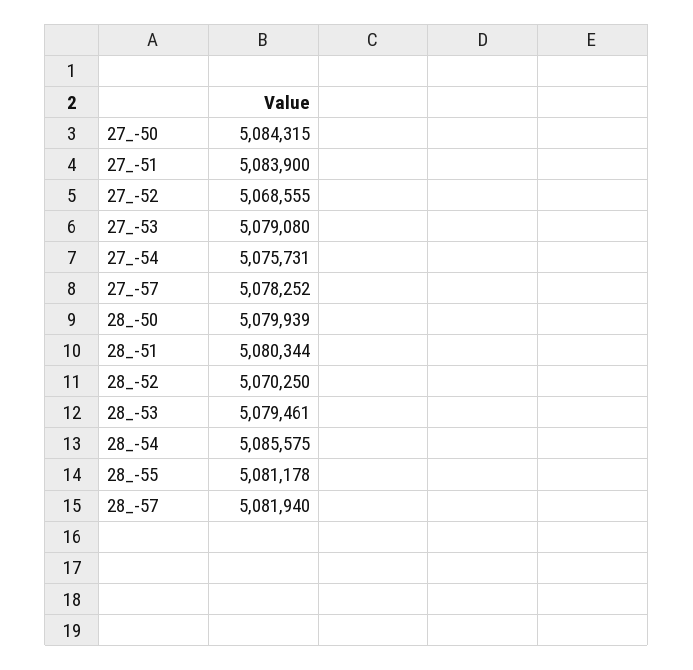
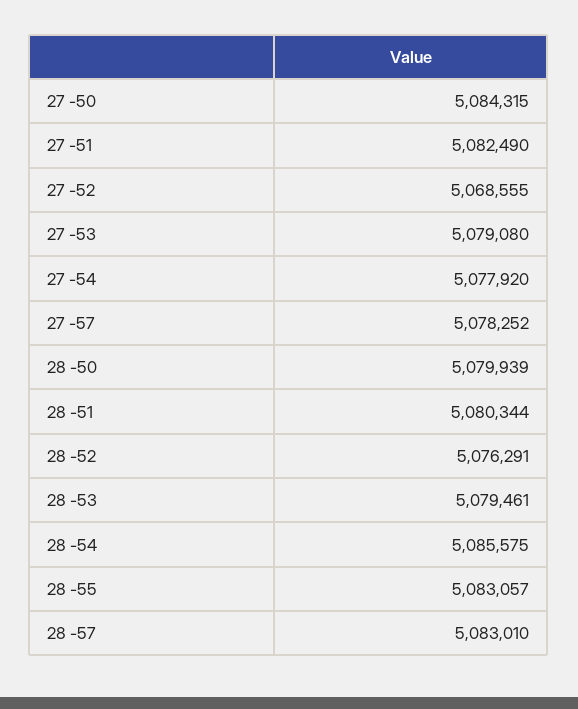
27_-51: 5083900 -> 5082490
27_-54: 5075731 -> 5077920
28_-52: 5070250 -> 5076291
28_-55: 5081178 -> 5083057
28_-57: 5081940 -> 5083010

